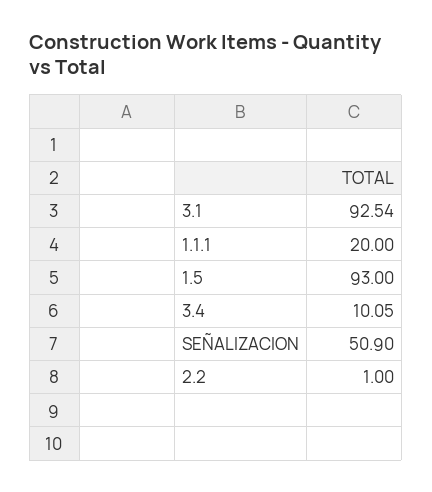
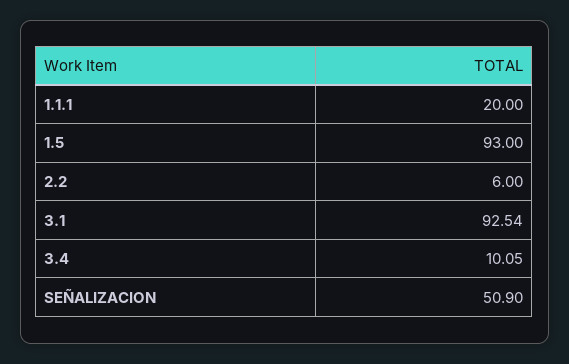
2.2: 1 -> 6

